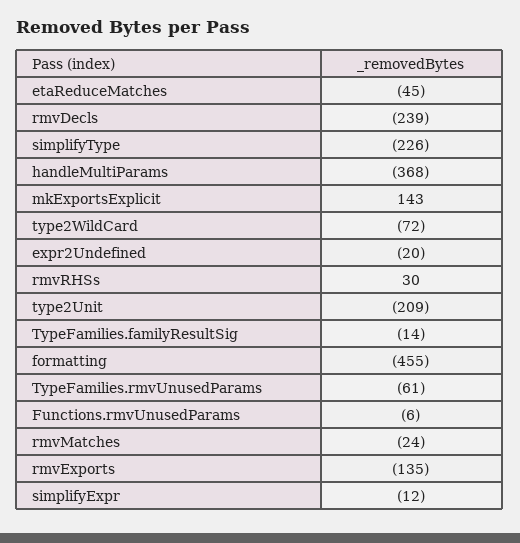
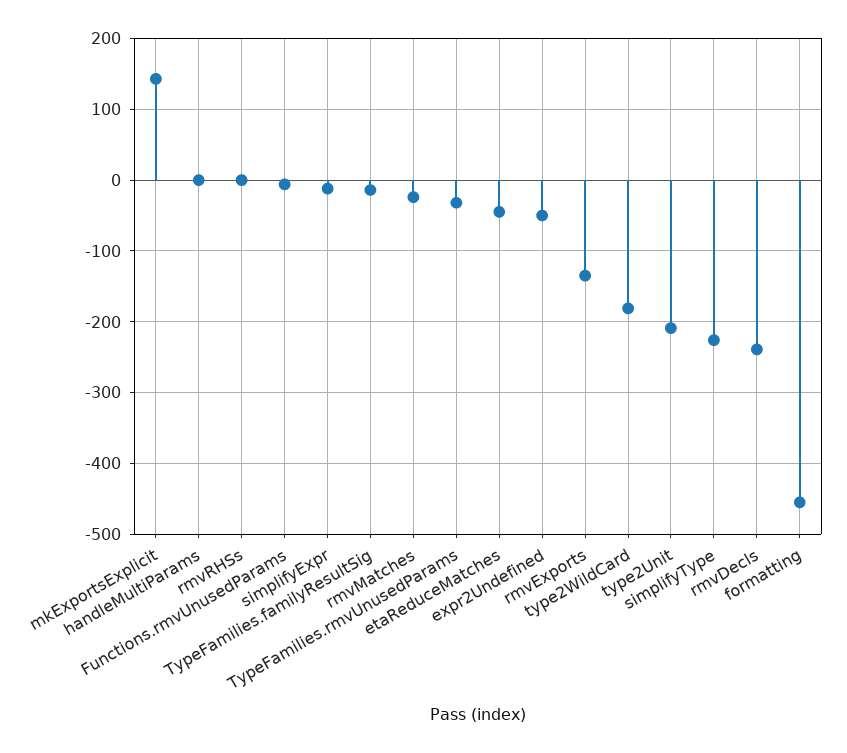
handleMultiParams: -368 -> 0
type2WildCard: -72 -> -180
expr2Undefined: -20 -> -50
rmvRHSs: 30 -> 0
TypeFamilies.rmvUnusedParams: -61 -> -30

